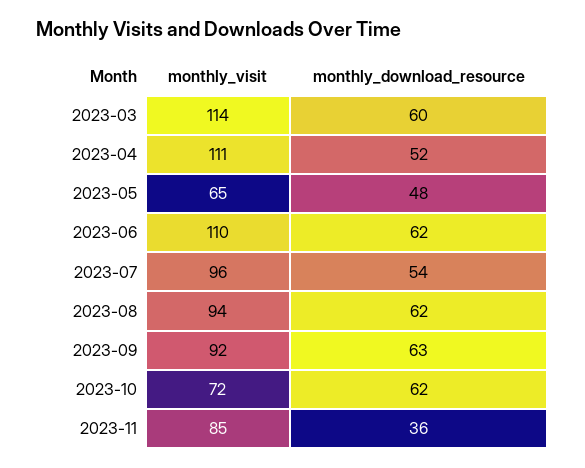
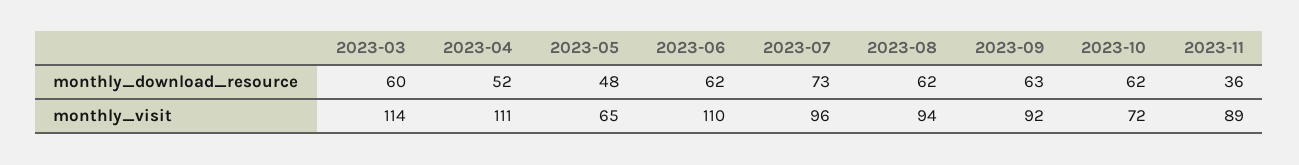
monthly_download_resource, 2023-07: 54 -> 73
monthly_visit, 2023-11: 85 -> 89

